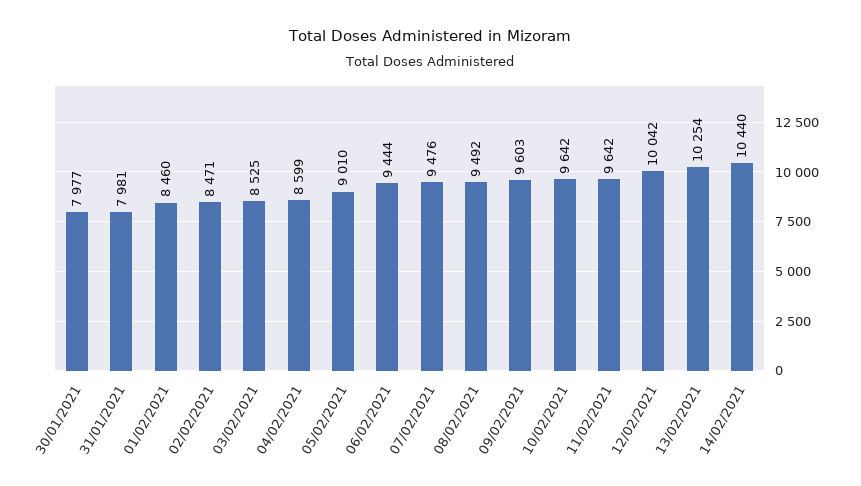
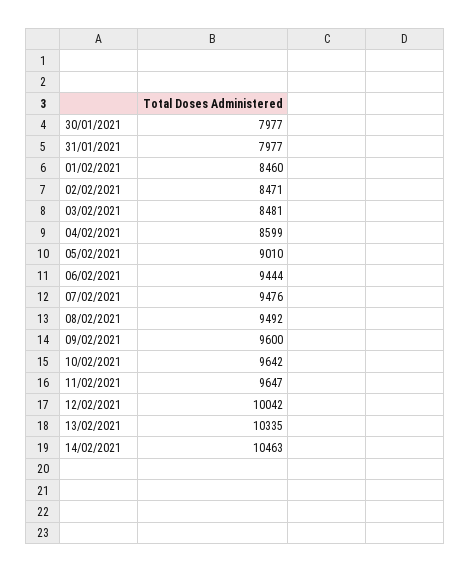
31/01/2021: 7981 -> 7977
03/02/2021: 8525 -> 8481
09/02/2021: 9603 -> 9600
11/02/2021: 9642 -> 9647
13/02/2021: 10254 -> 10335
14/02/2021: 10440 -> 10463

